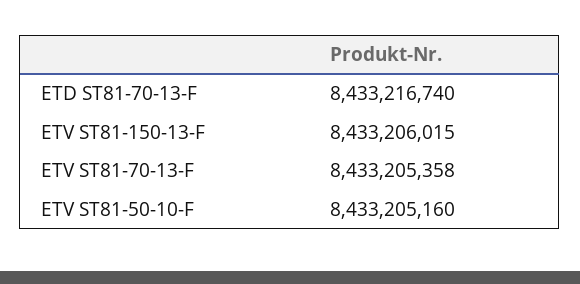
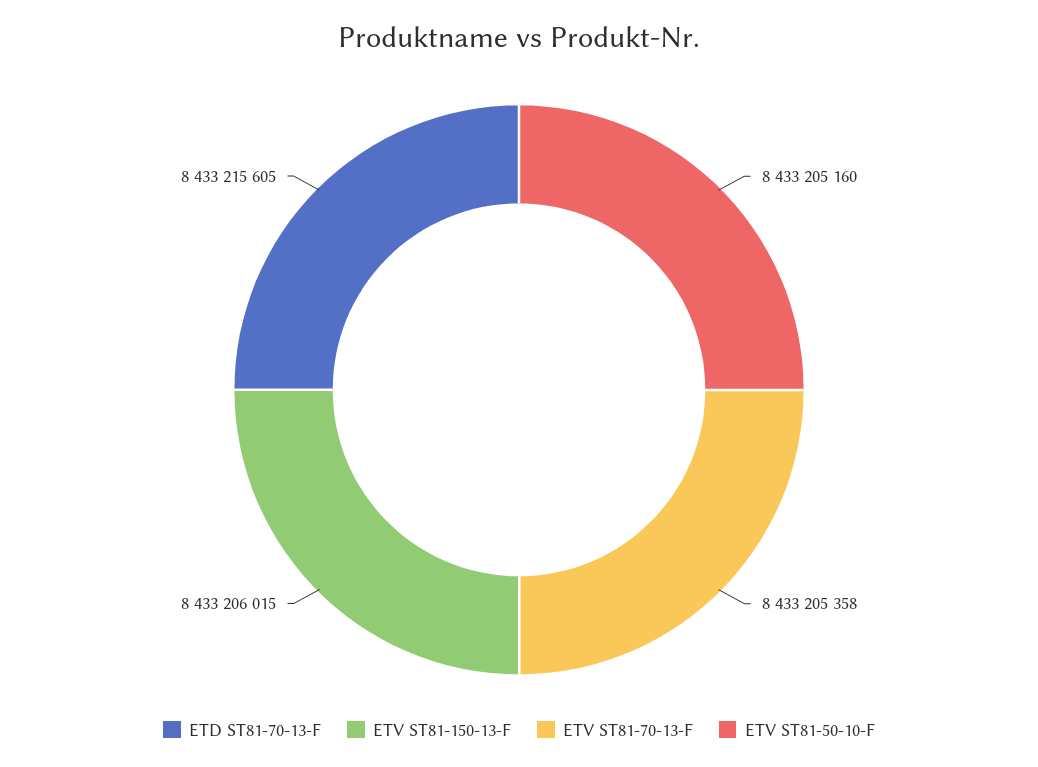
ETD ST81-70-13-F: 8433216740 -> 8433215605

